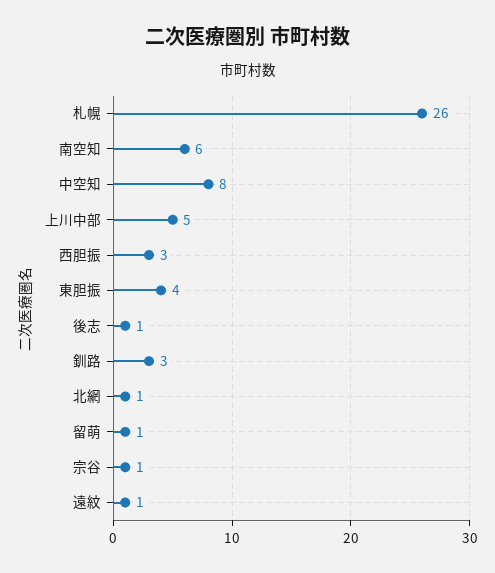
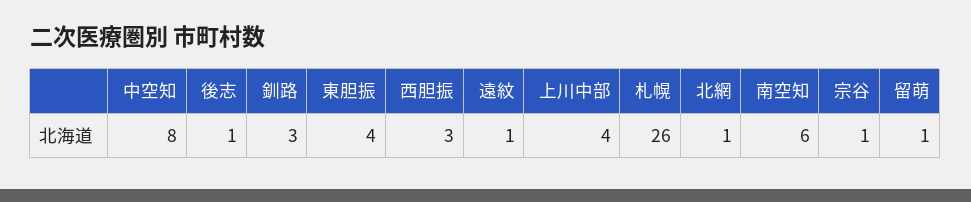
上川中部: 5 -> 4

